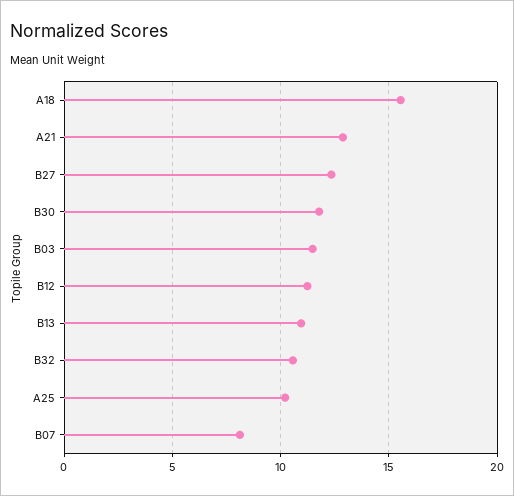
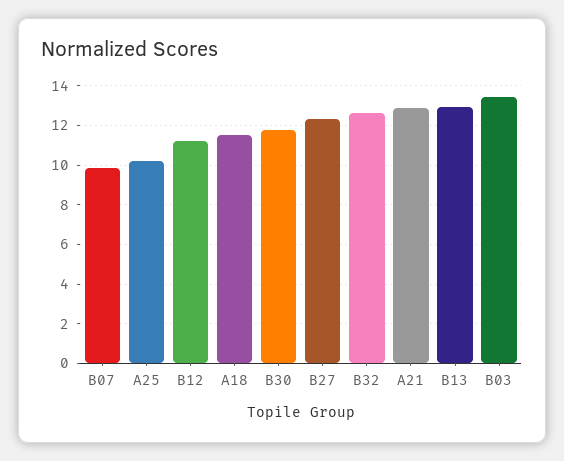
A18: 15.5 -> 11.5
B03: 11.5 -> 13.5
B13: 11 -> 13
B32: 10.5 -> 12.5
B07: 8 -> 10

